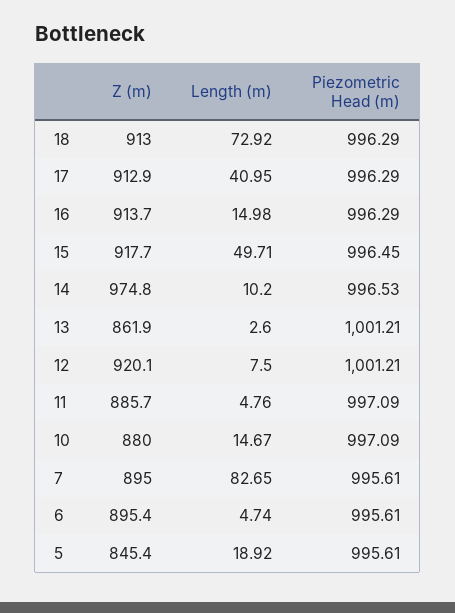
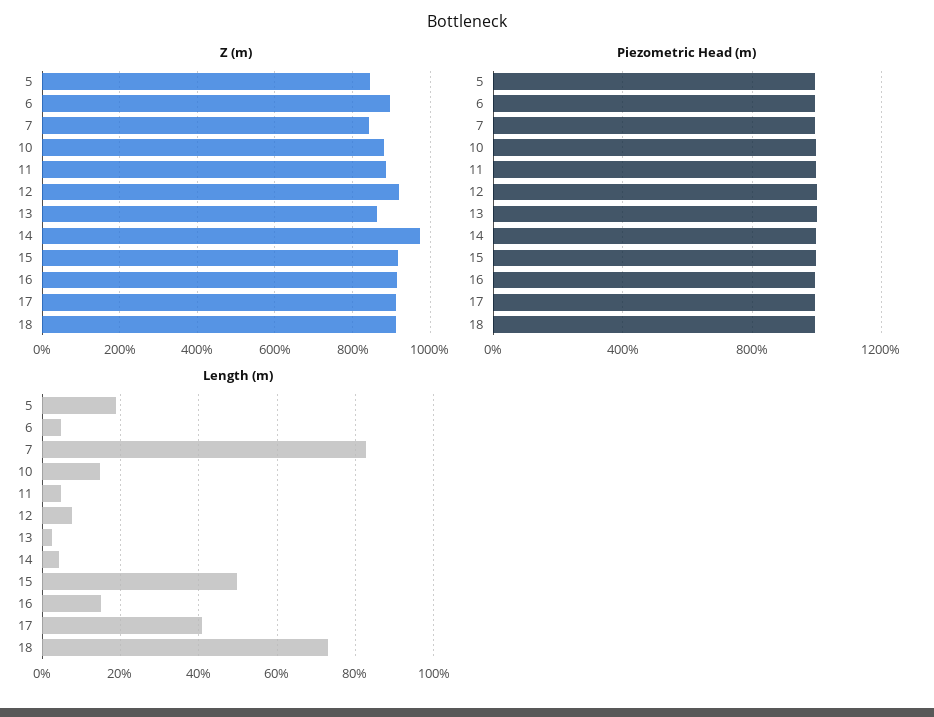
Length (m), 14: 10.2 -> 4
Z (m), 7: 895 -> 840

